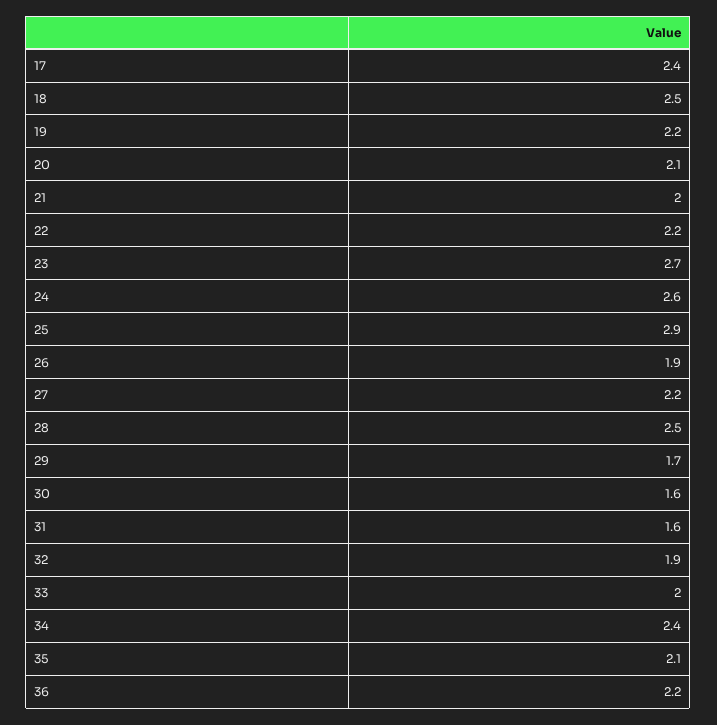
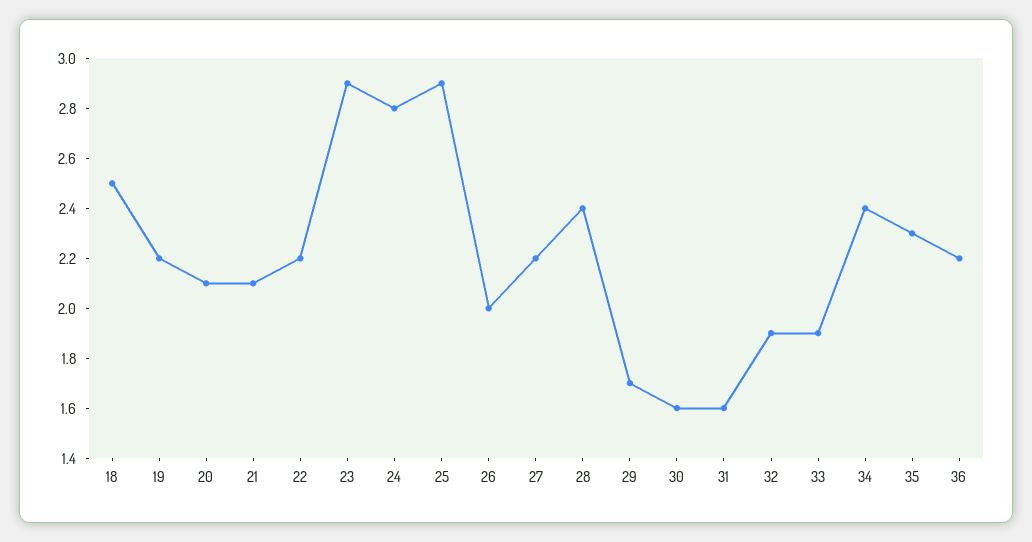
17: 2.4 -> none
21: 2 -> 2.1
23: 2.7 -> 2.9
24: 2.6 -> 2.8
26: 1.9 -> 2
28: 2.5 -> 2.4
33: 2 -> 1.9
35: 2.1 -> 2.3

